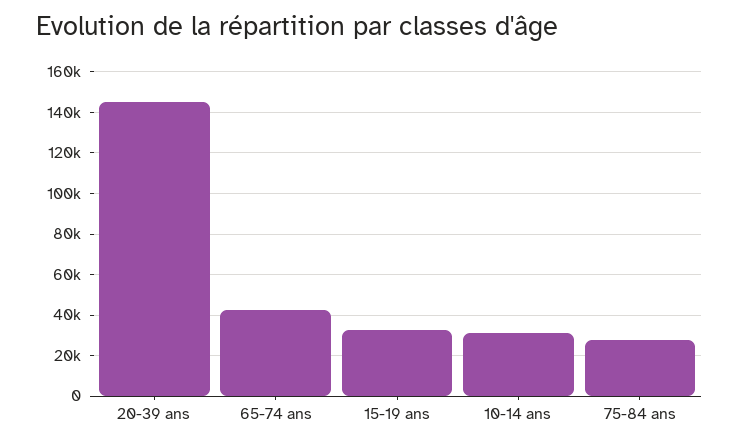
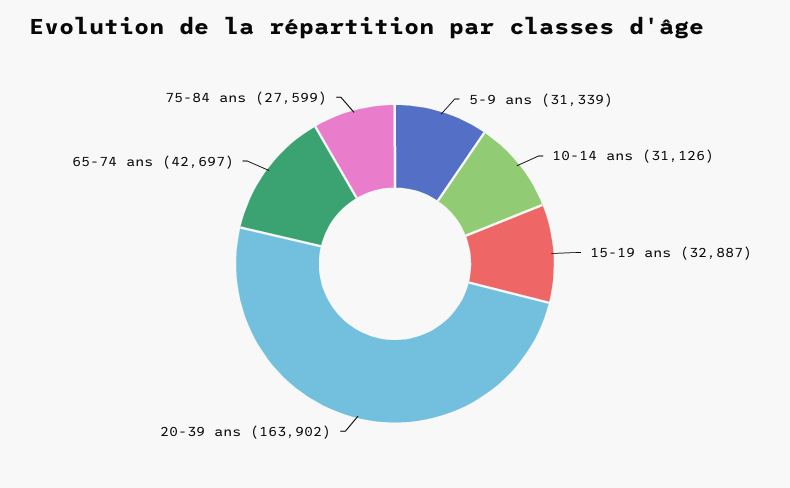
20-39 ans: 145000 -> 163902
5-9 ans: none -> 31339

